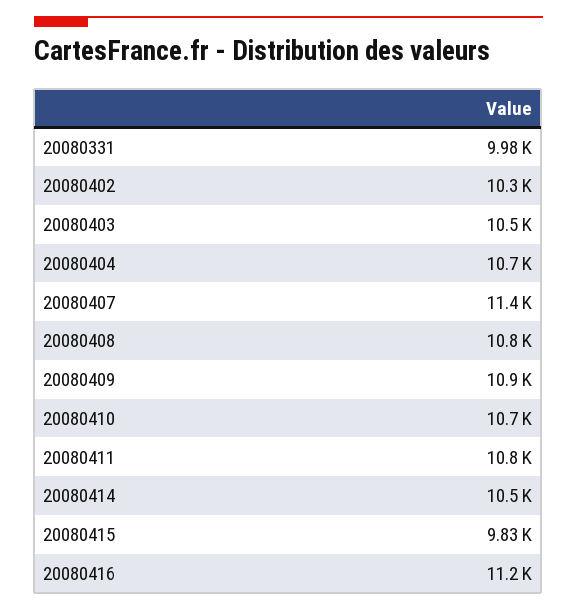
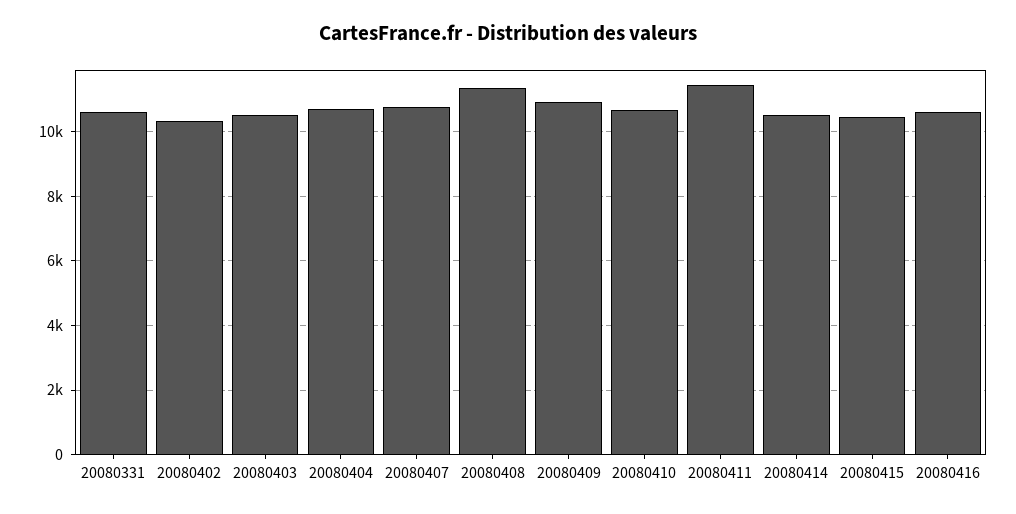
20080331: 9980 -> 10600
20080407: 11400 -> 10800
20080408: 10800 -> 11400
20080411: 10800 -> 11400
20080415: 9830 -> 10400
20080416: 11200 -> 10600

